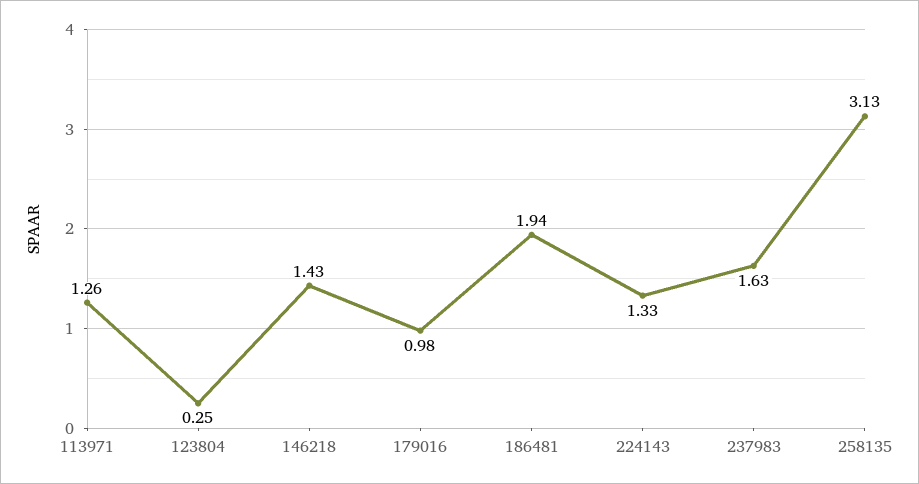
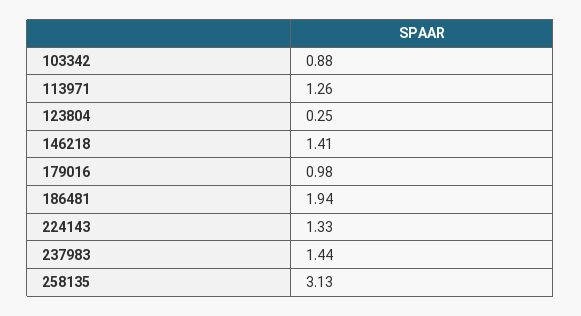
146218: 1.43 -> 1.41
237983: 1.63 -> 1.44
103342: none -> 0.88

